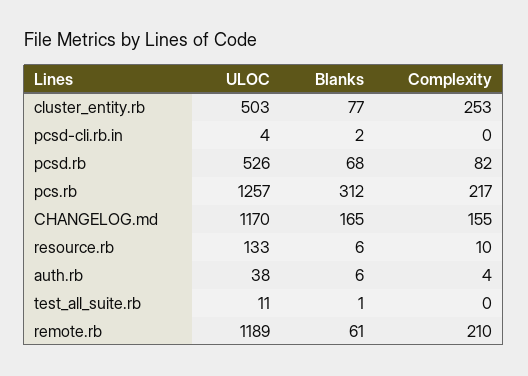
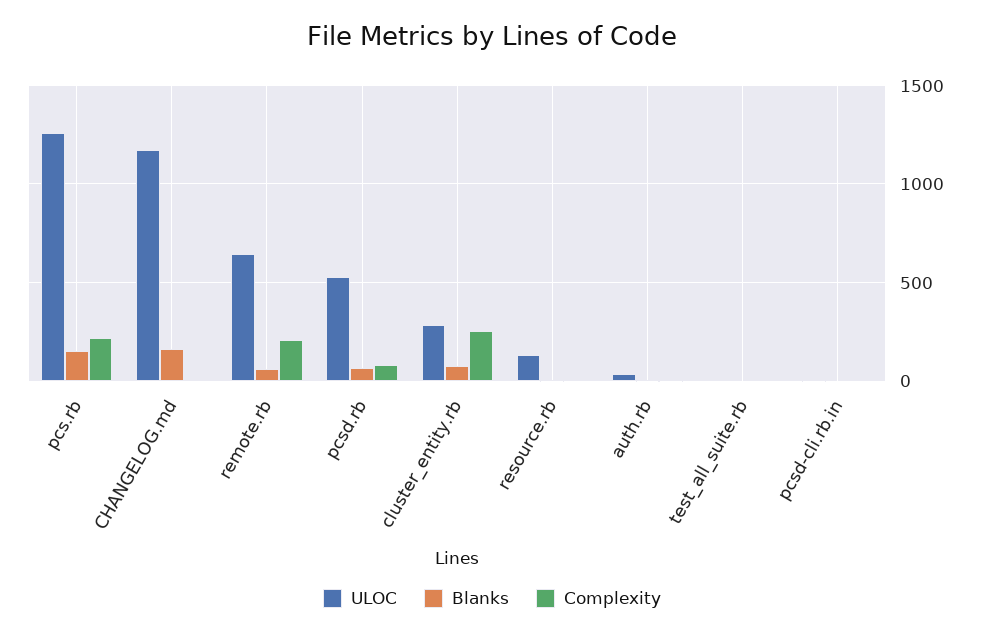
ULOC, cluster_entity.rb: 503 -> 300
Blanks, pcs.rb: 312 -> 150
Complexity, CHANGELOG.md: 155 -> 0
ULOC, remote.rb: 1189 -> 650

